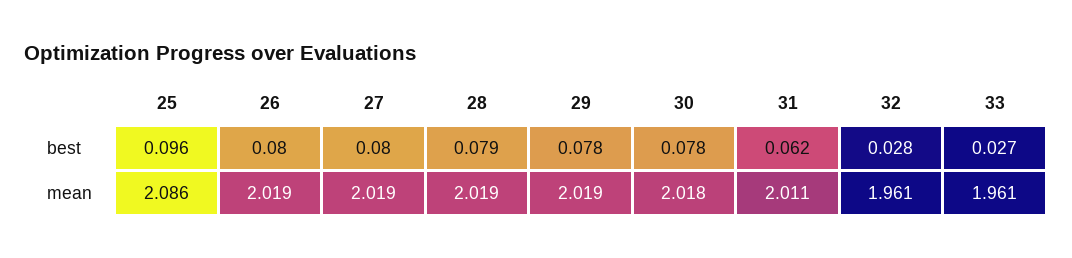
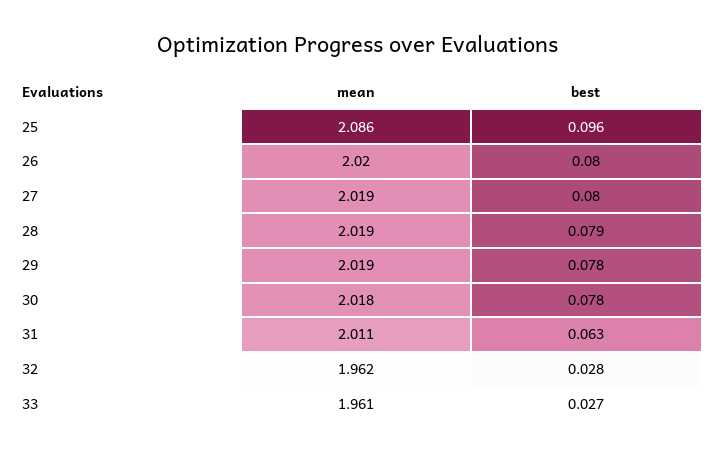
31, best: 0.062 -> 0.063
26, mean: 2.019 -> 2.02
32, mean: 1.961 -> 1.962

